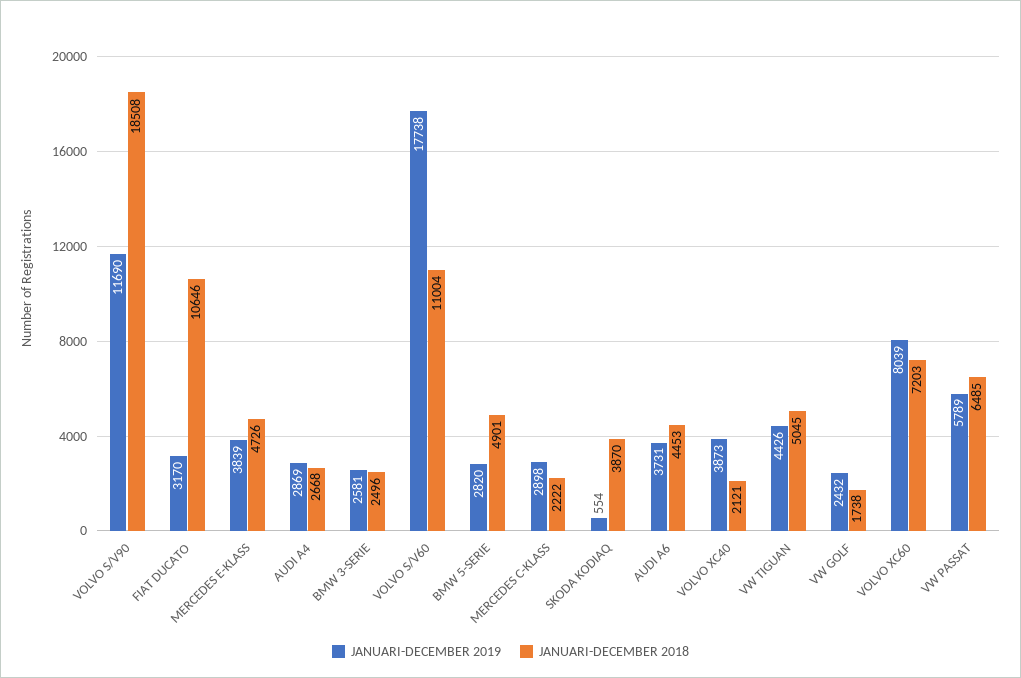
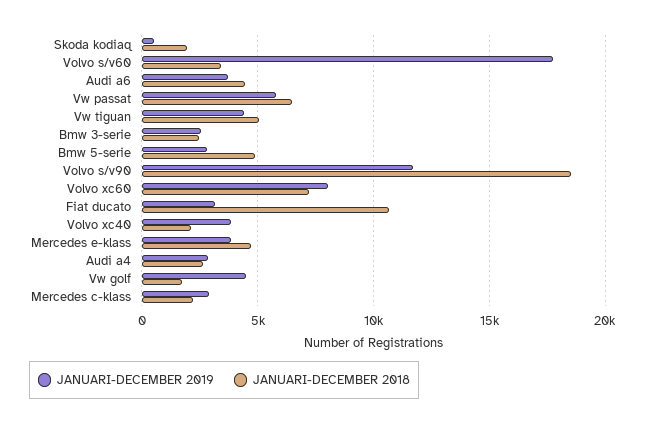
JANUARI-DECEMBER 2018, VOLVO S/V60: 11004 -> 3500
JANUARI-DECEMBER 2018, SKODA KODIAQ: 3870 -> 2000
JANUARI-DECEMBER 2019, VW GOLF: 2432 -> 4500

